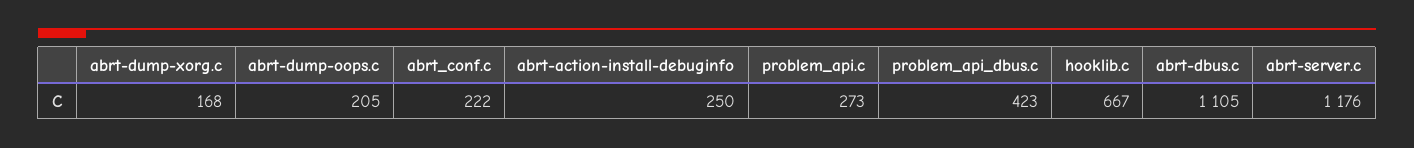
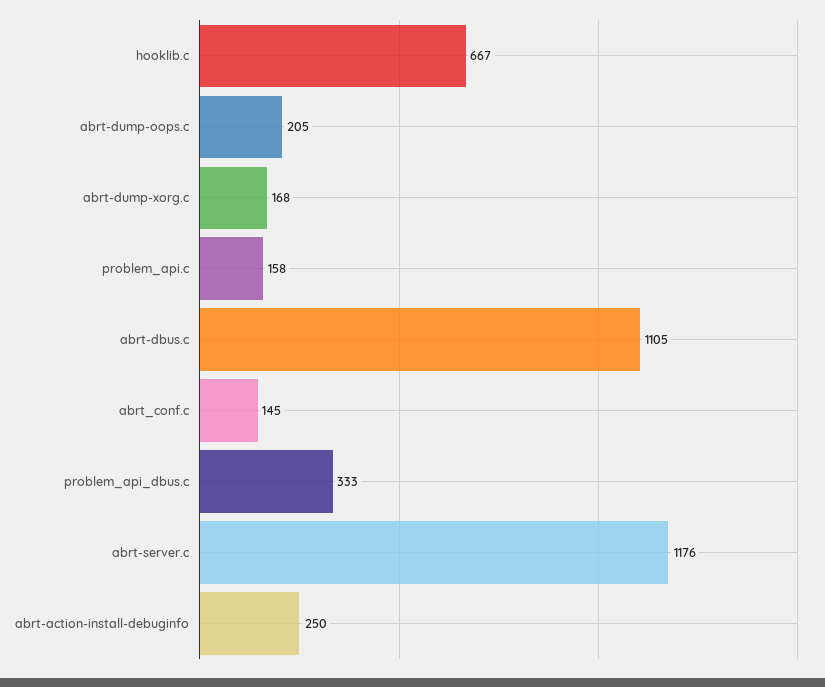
abrt_conf.c: 222 -> 145
problem_api.c: 273 -> 158
problem_api_dbus.c: 423 -> 333

